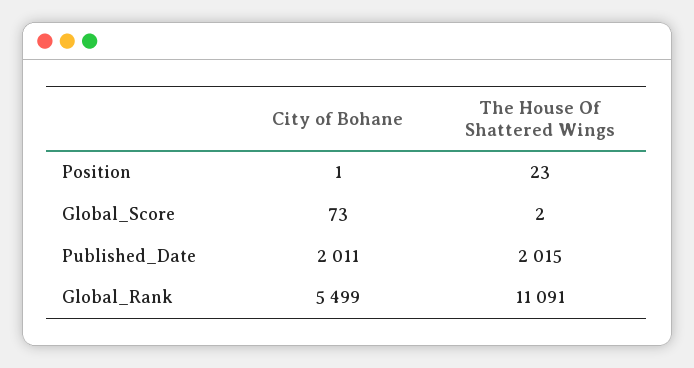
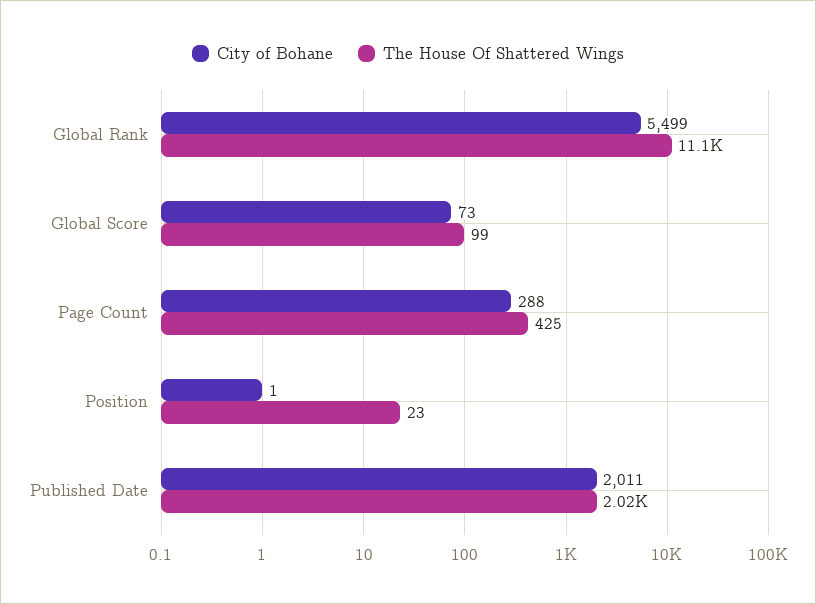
The House Of Shattered Wings, Global_Score: 2 -> 99
City of Bohane, Page Count: none -> 288
The House Of Shattered Wings, Page Count: none -> 425

